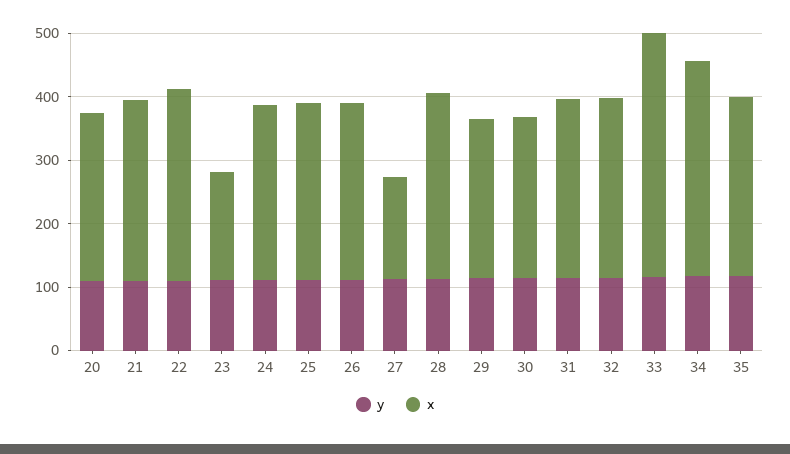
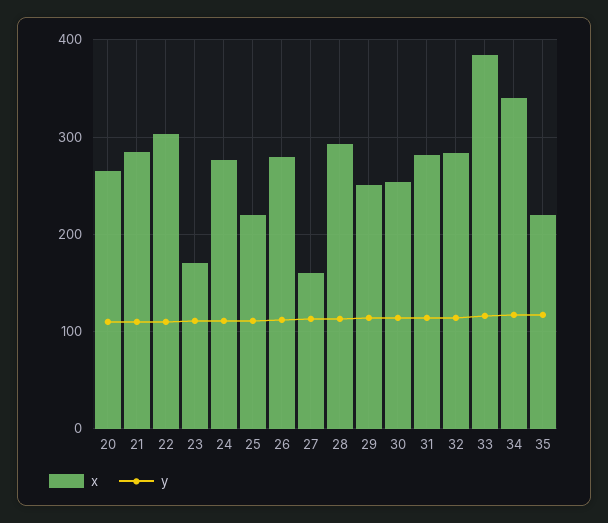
x, 25: 280 -> 220
x, 35: 280 -> 220

